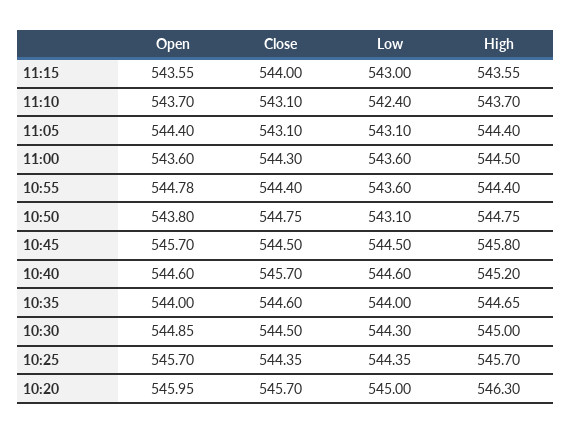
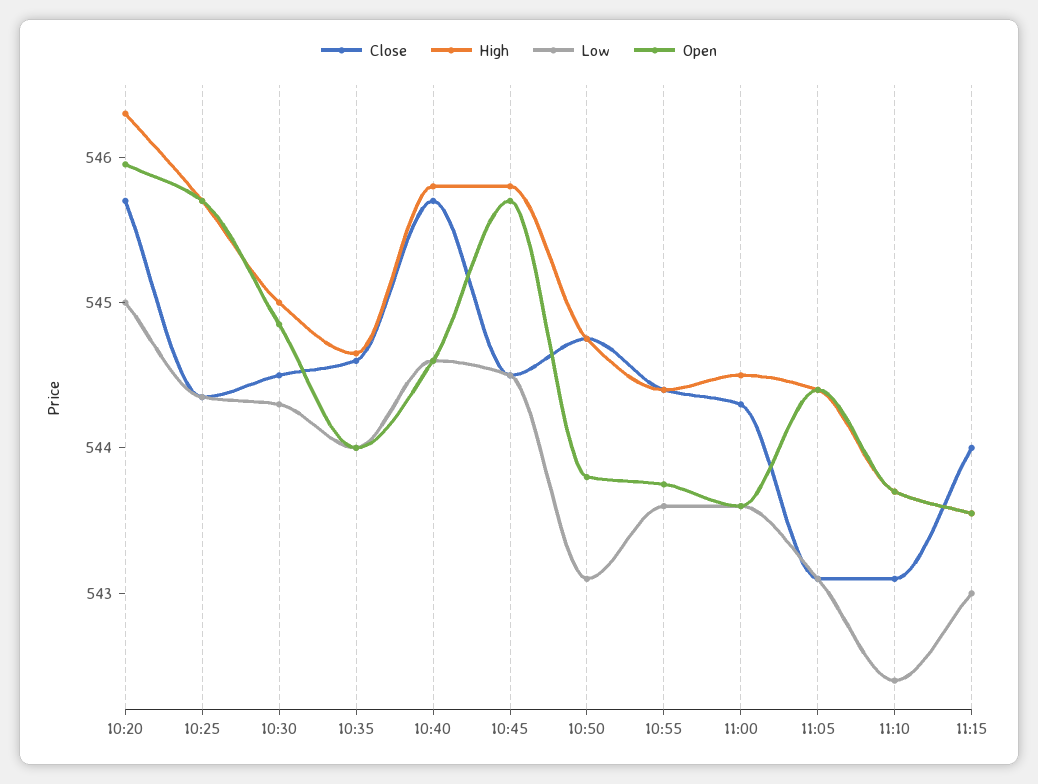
Open, 10:55: 544.78 -> 543.8
High, 10:40: 545.2 -> 545.8

